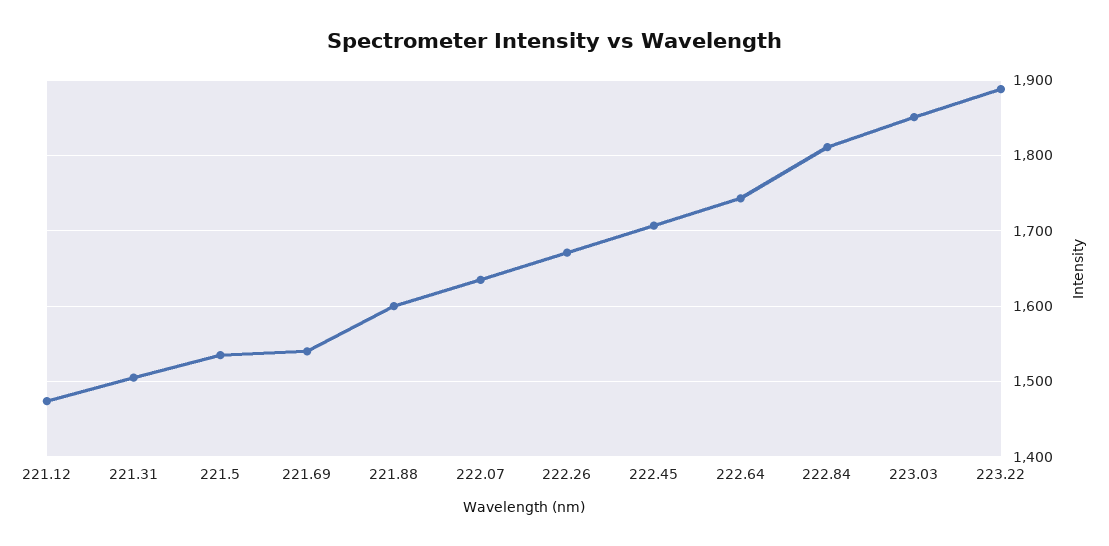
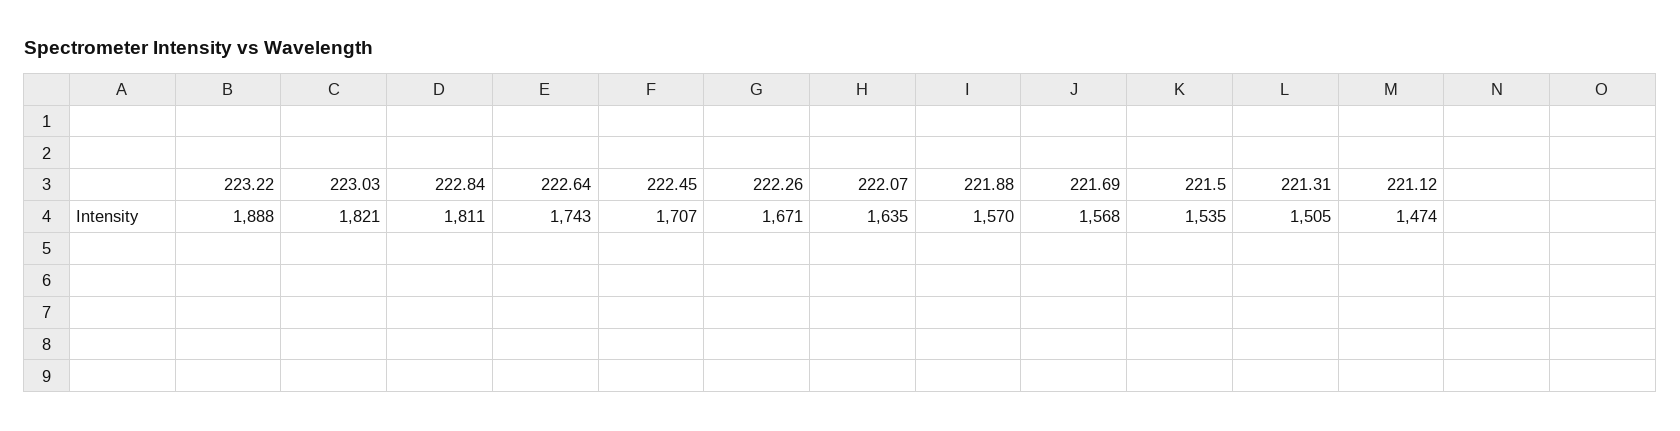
221.69: 1540 -> 1568
221.88: 1600 -> 1570
223.03: 1850 -> 1821

